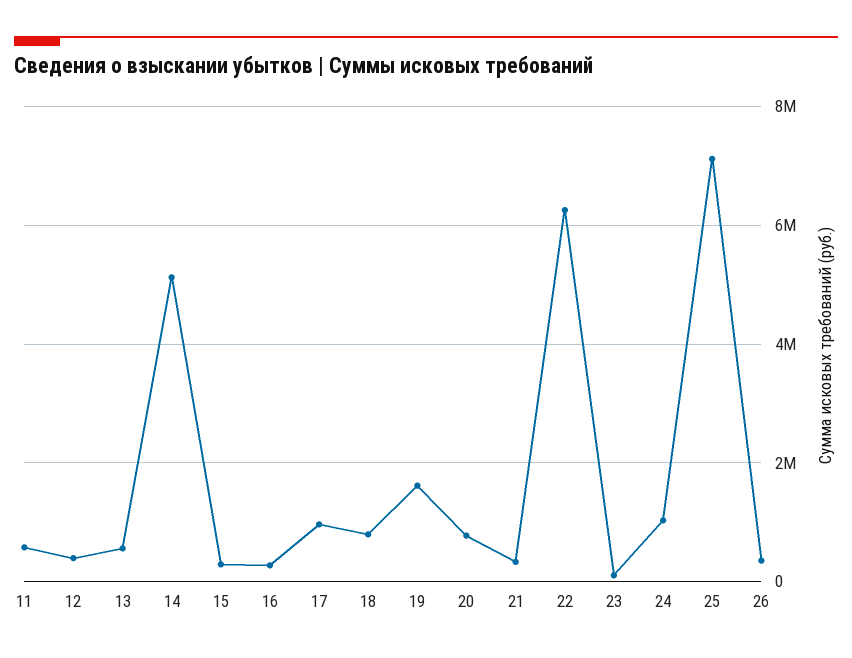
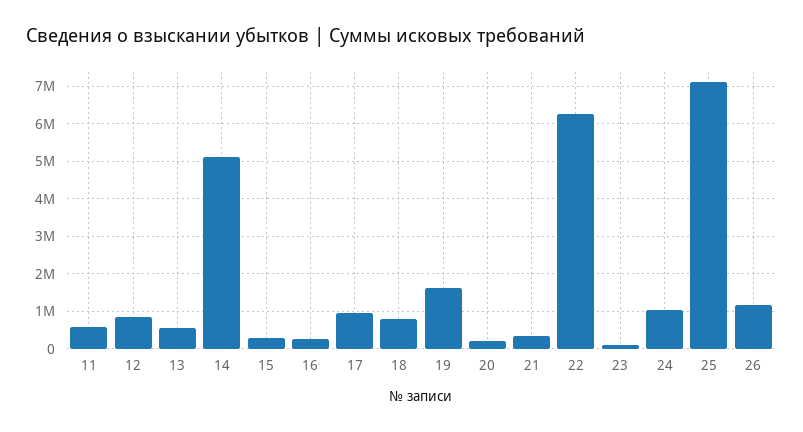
12: 400000 -> 800000
20: 800000 -> 200000
26: 400000 -> 1200000

